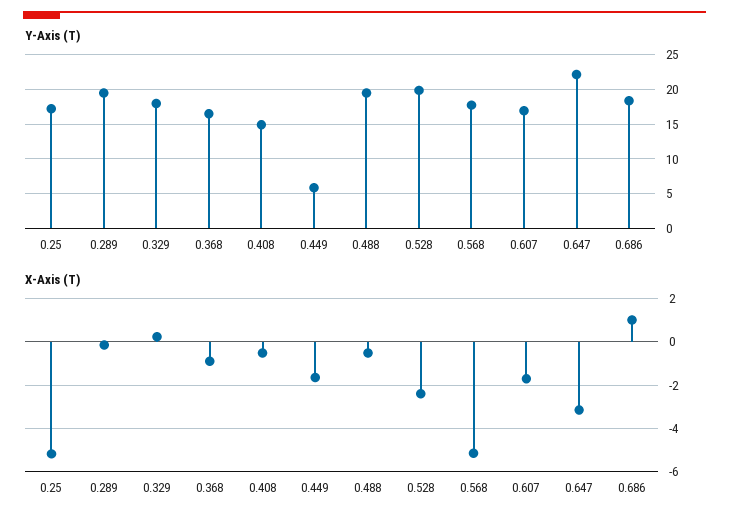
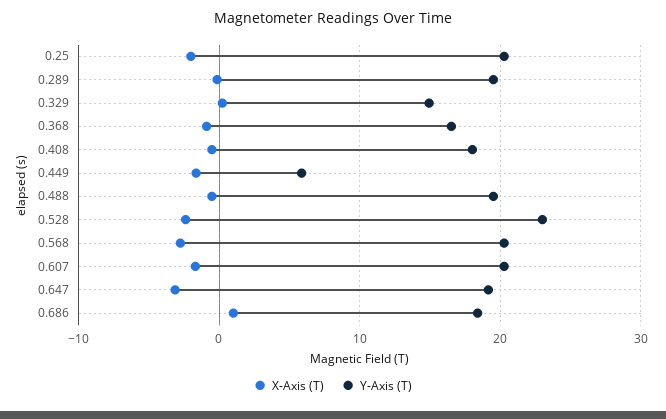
Y-Axis (T), 0.25: 17 -> 20
Y-Axis (T), 0.329: 18 -> 15
Y-Axis (T), 0.408: 15 -> 18
Y-Axis (T), 0.528: 20 -> 23
Y-Axis (T), 0.568: 18 -> 20
Y-Axis (T), 0.607: 17 -> 20
Y-Axis (T), 0.647: 22 -> 19
X-Axis (T), 0.25: -5 -> -2
X-Axis (T), 0.568: -5 -> -3

